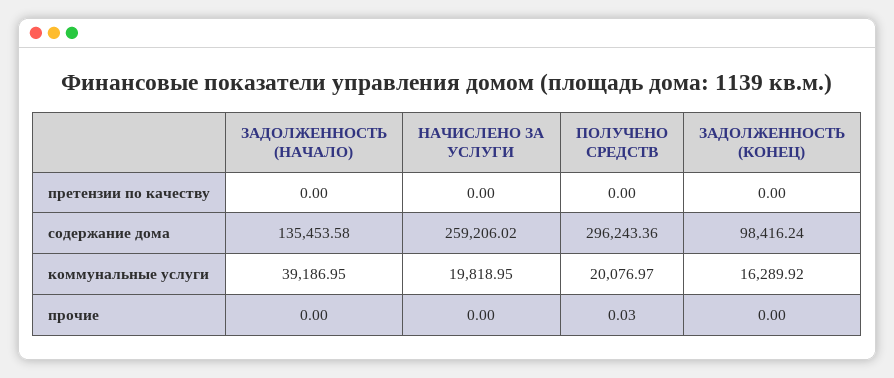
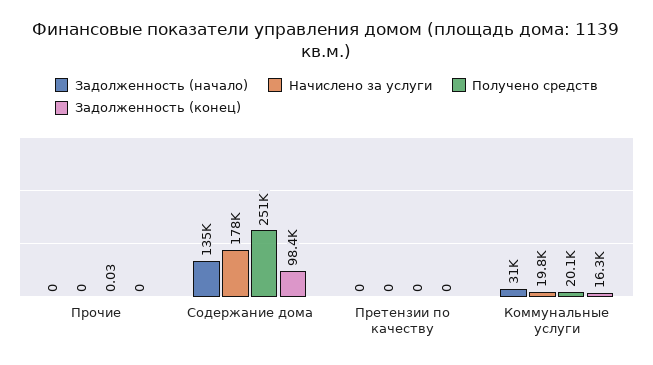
НАЧИСЛЕНО ЗА УСЛУГИ, содержание дома: 259206.02 -> 178000
ПОЛУЧЕНО СРЕДСТВ, содержание дома: 296243.36 -> 251000
ЗАДОЛЖЕННОСТЬ (НАЧАЛО), коммунальные услуги: 39186.95 -> 31000

